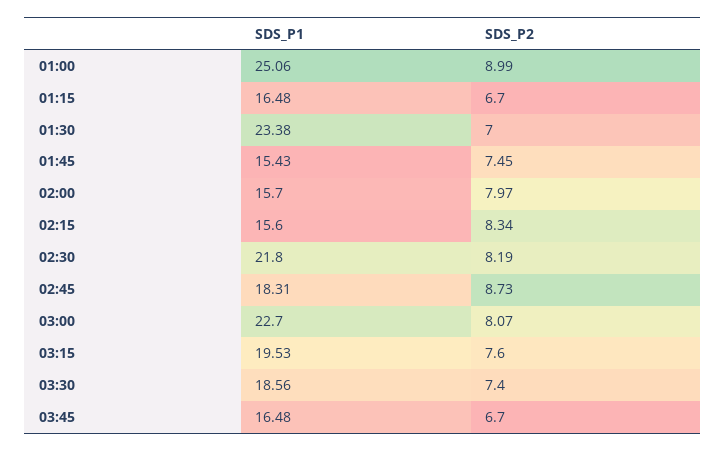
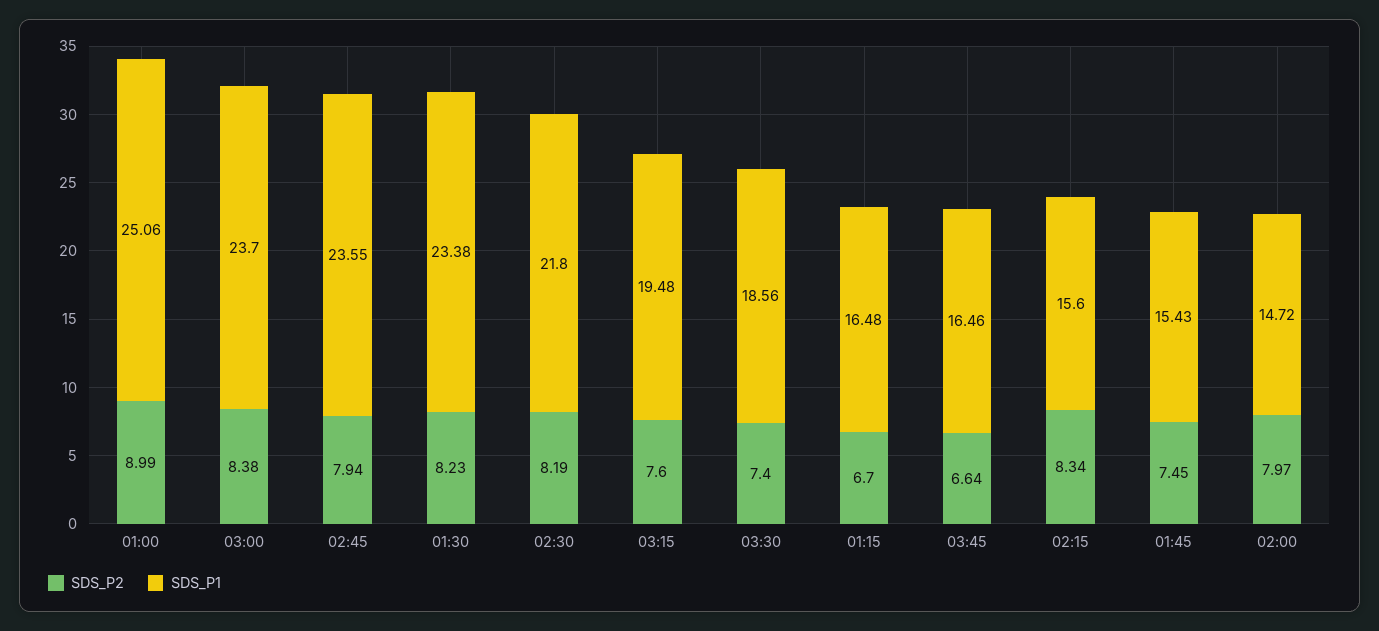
SDS_P2, 01:30: 7 -> 8.23
SDS_P1, 02:00: 15.7 -> 14.72
SDS_P1, 02:45: 18.31 -> 23.55
SDS_P2, 02:45: 8.73 -> 7.94
SDS_P1, 03:00: 22.7 -> 23.7
SDS_P2, 03:00: 8.07 -> 8.38
SDS_P1, 03:15: 19.53 -> 19.48
SDS_P1, 03:45: 16.48 -> 16.46
SDS_P2, 03:45: 6.7 -> 6.64

